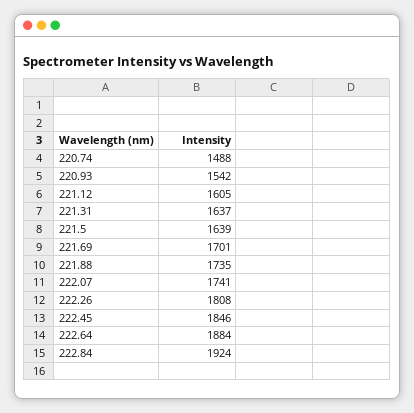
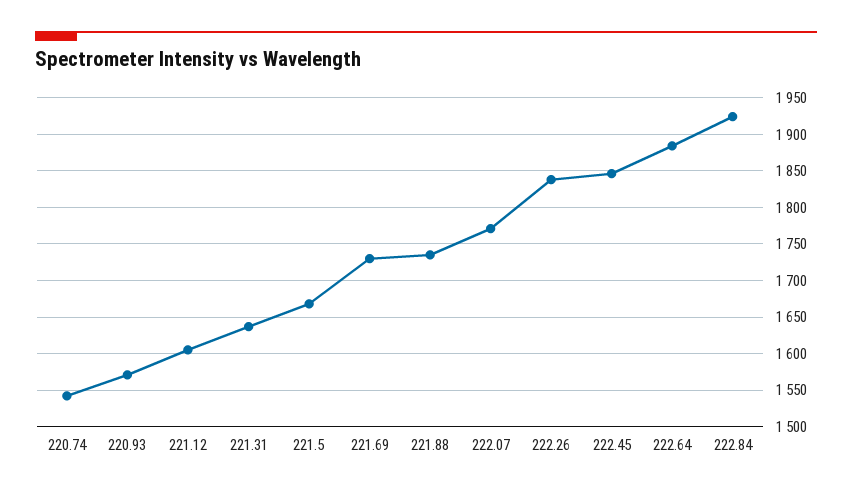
220.74: 1488 -> 1540
220.93: 1542 -> 1570
221.5: 1639 -> 1670
221.69: 1701 -> 1730
222.07: 1741 -> 1770
222.26: 1808 -> 1840

